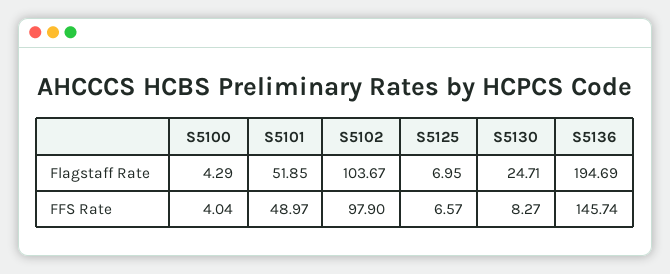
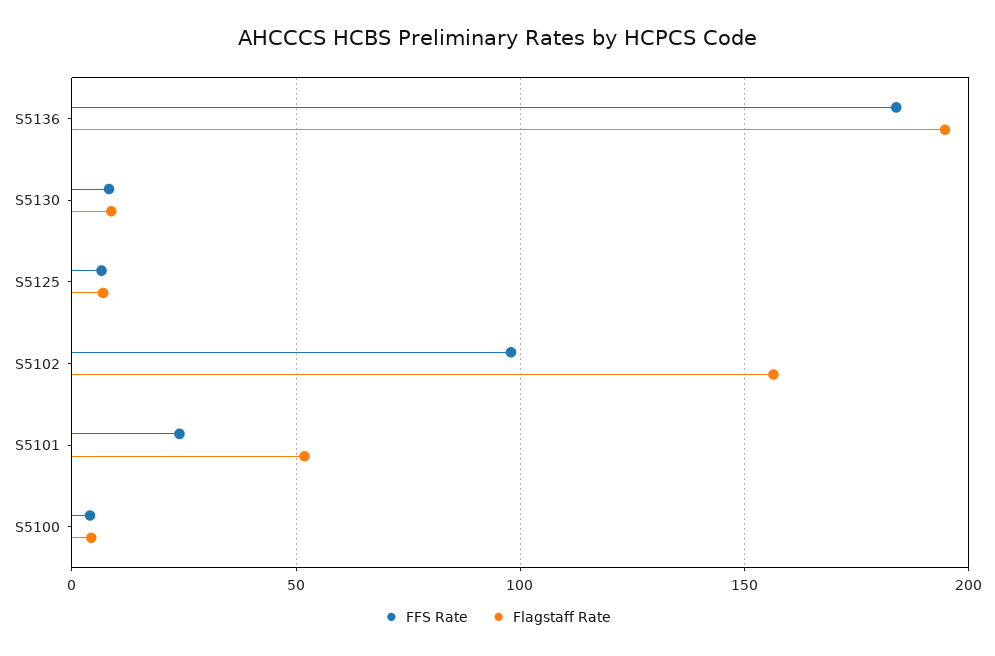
Flagstaff Rate, S5102: 103.67 -> 155
Flagstaff Rate, S5130: 24.71 -> 10
FFS Rate, S5101: 48.97 -> 25
FFS Rate, S5136: 145.74 -> 185

